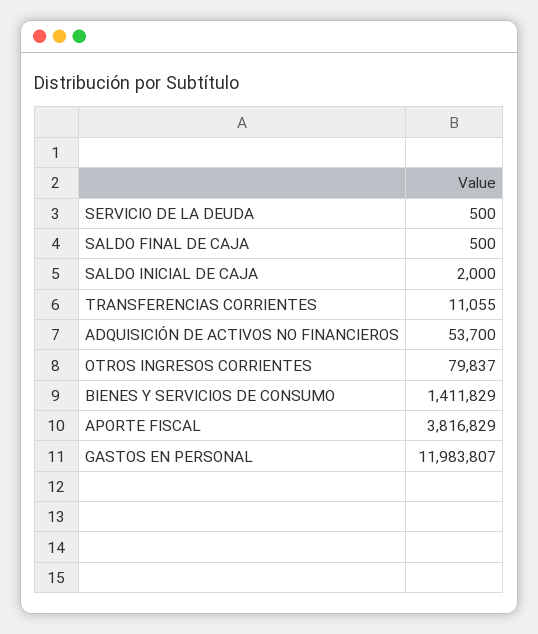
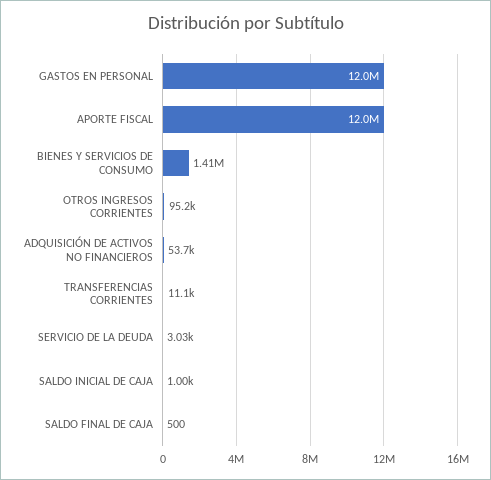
SERVICIO DE LA DEUDA: 500 -> 3030
SALDO INICIAL DE CAJA: 2000 -> 1000
OTROS INGRESOS CORRIENTES: 79837 -> 95200
APORTE FISCAL: 3816829 -> 12000000

